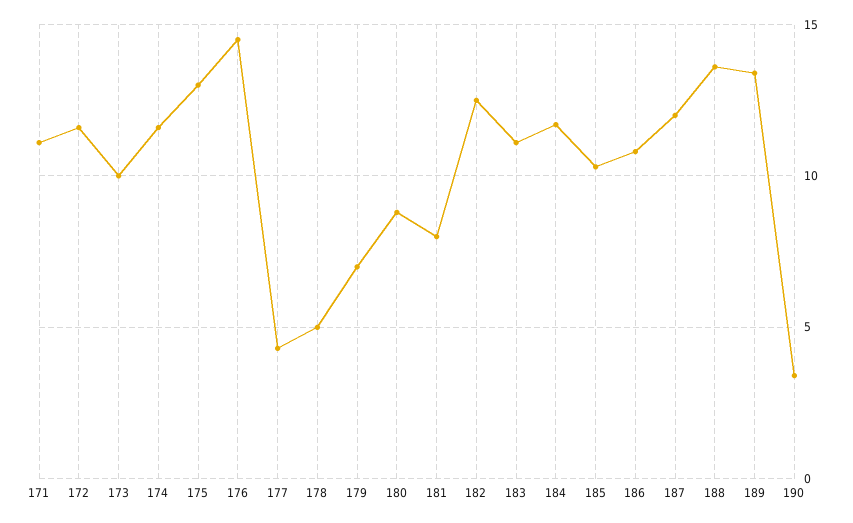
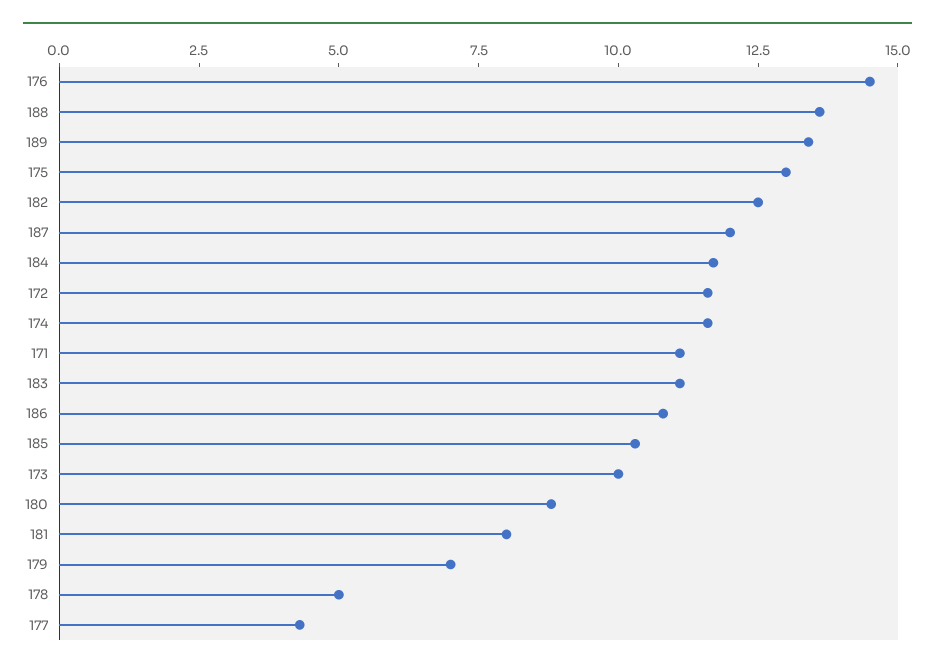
190: 3.5 -> none

